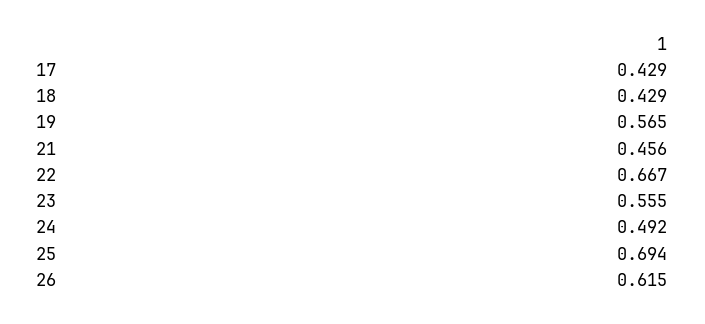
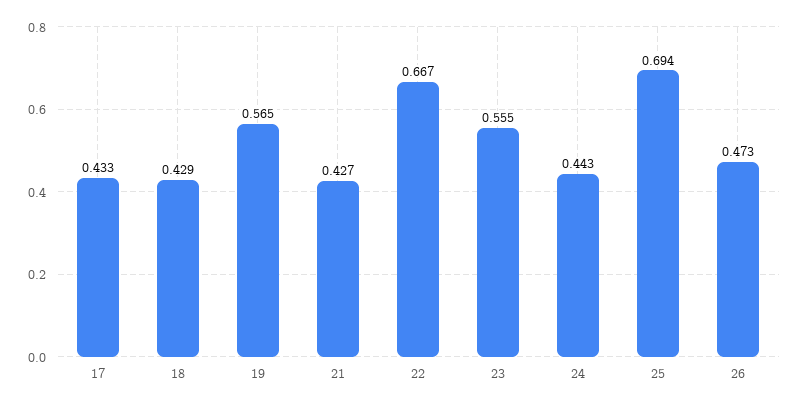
17: 0.429 -> 0.433
21: 0.456 -> 0.427
24: 0.492 -> 0.443
26: 0.615 -> 0.473

